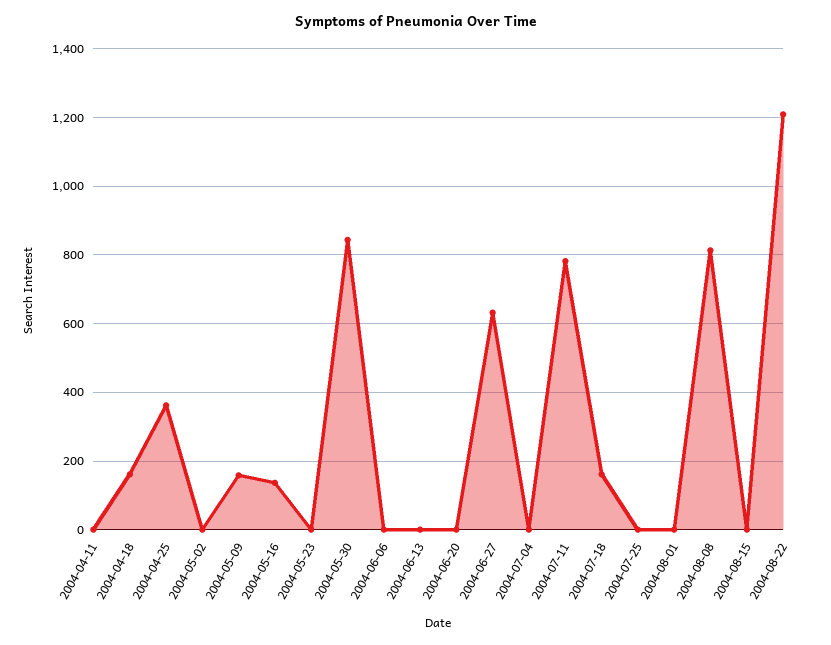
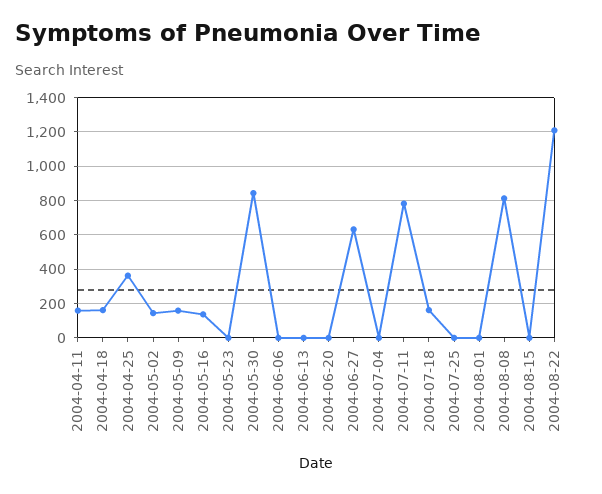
2004-04-11: 0 -> 150
2004-05-02: 0 -> 150

